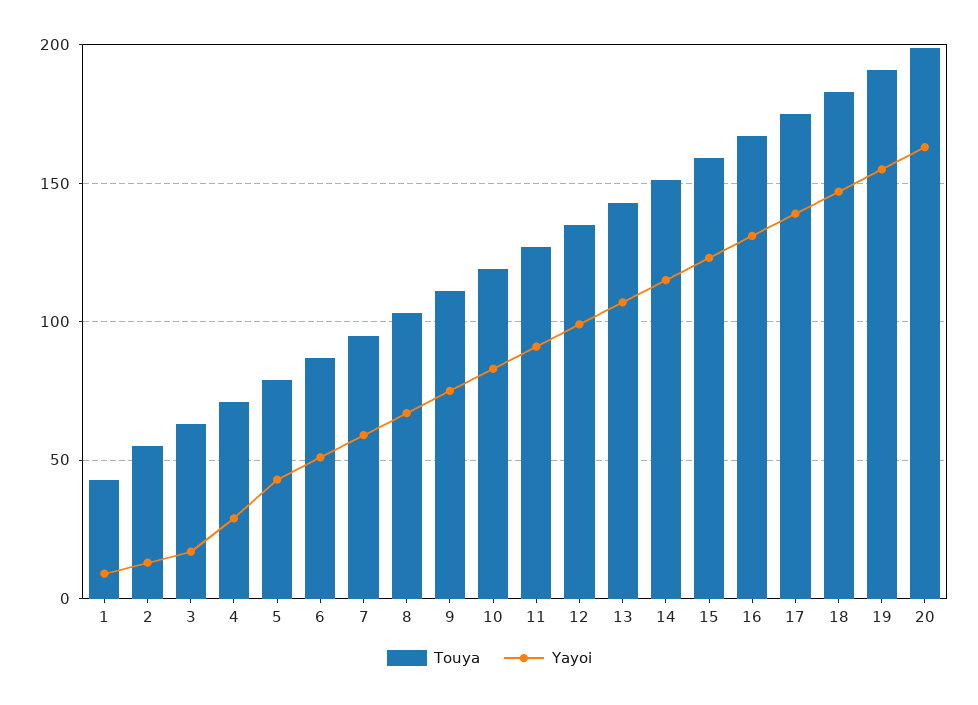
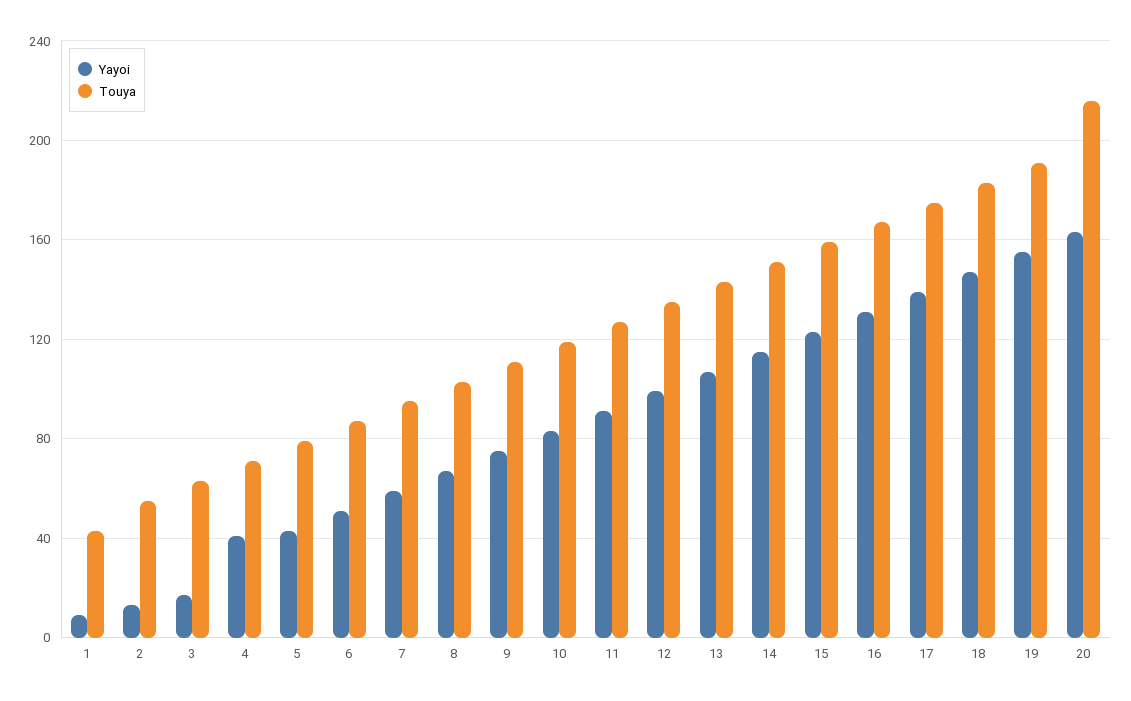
Yayoi, 4: 30 -> 40
Touya, 20: 200 -> 215

